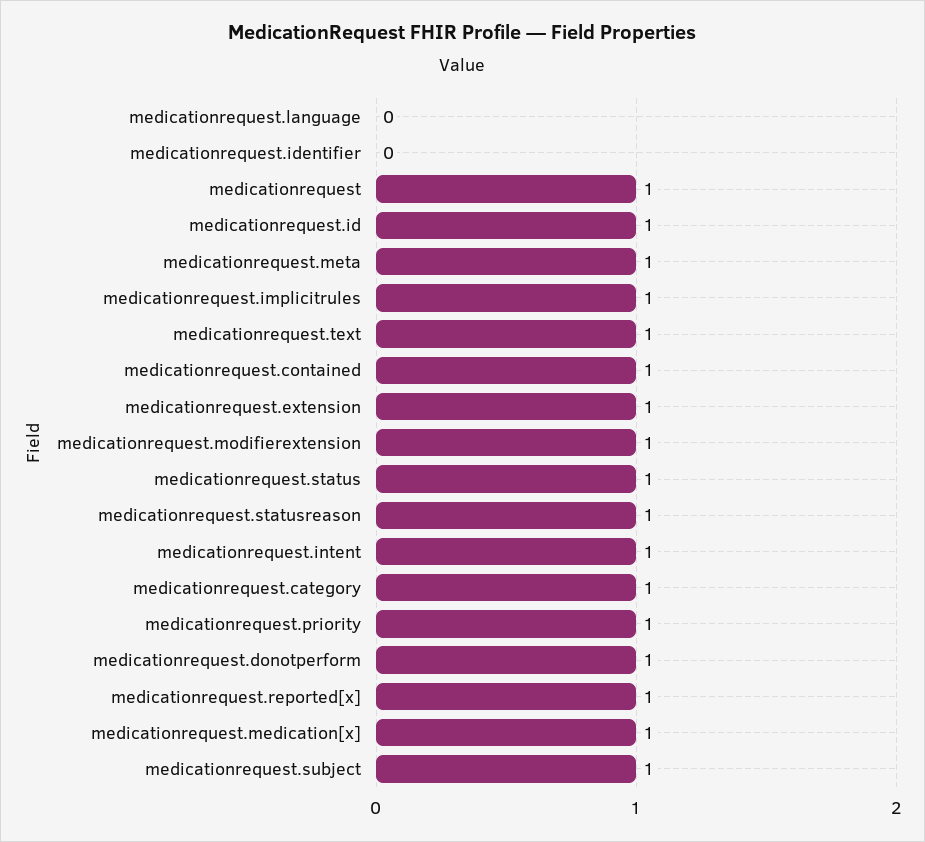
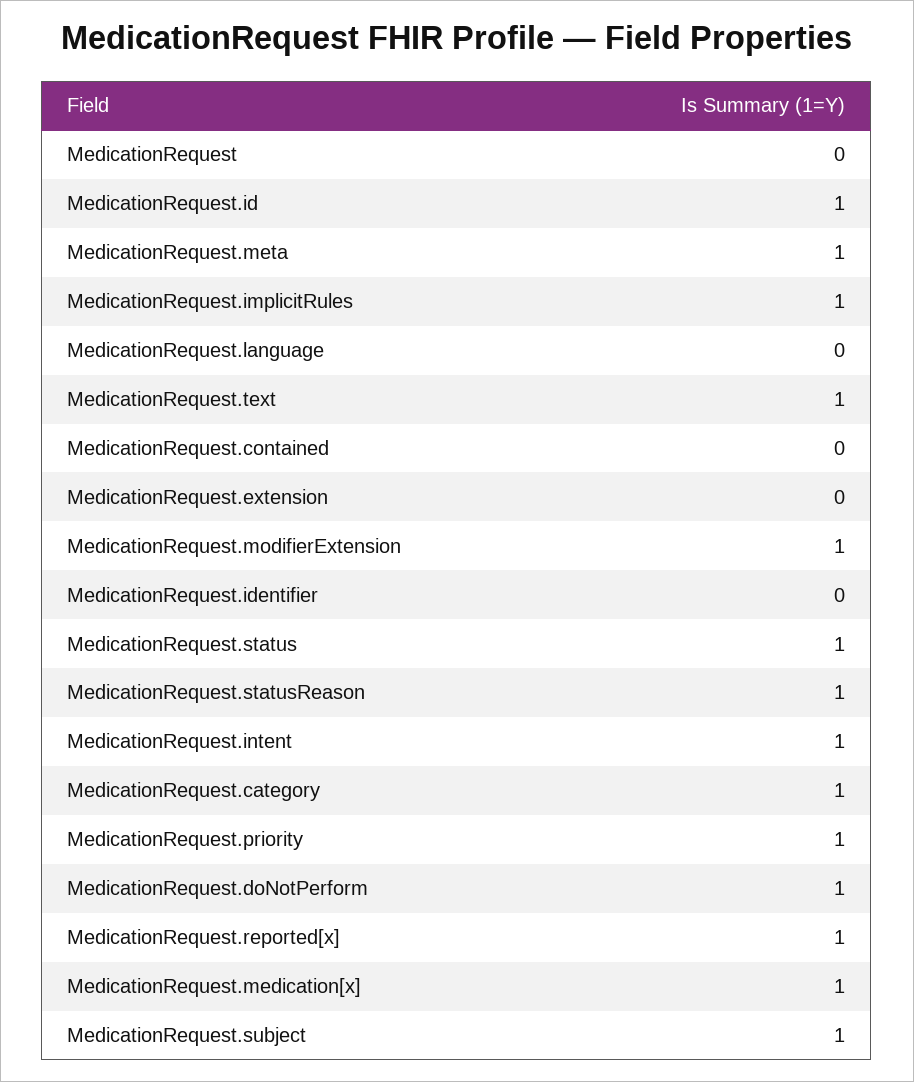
medicationrequest: 1 -> 0
medicationrequest.contained: 1 -> 0
medicationrequest.extension: 1 -> 0

